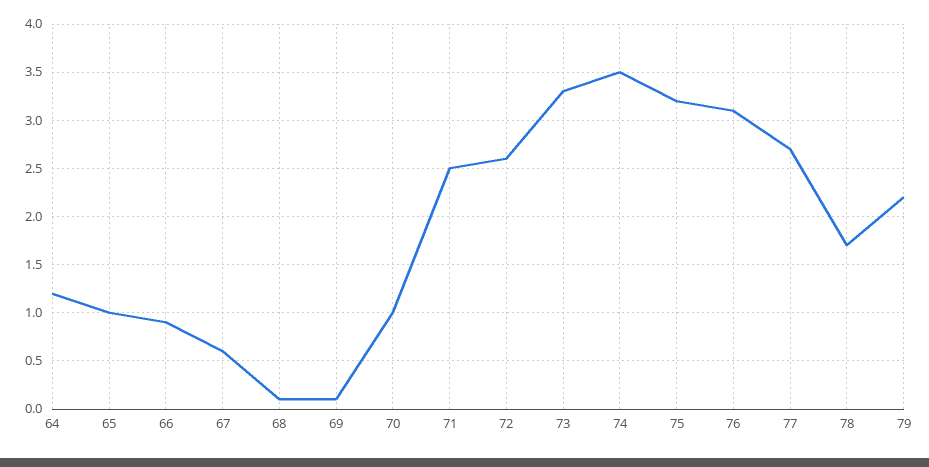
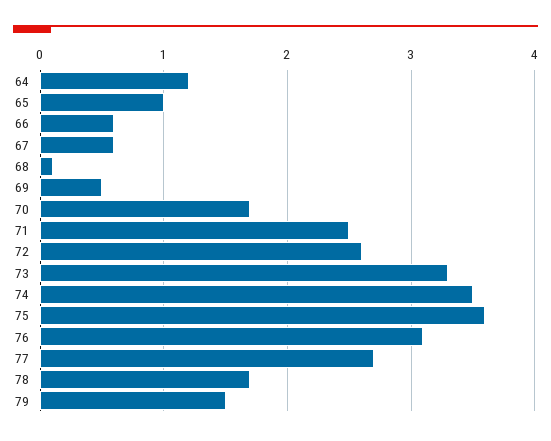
66: 0.9 -> 0.6
69: 0.1 -> 0.5
70: 1 -> 1.7
75: 3.2 -> 3.6
79: 2.2 -> 1.5

